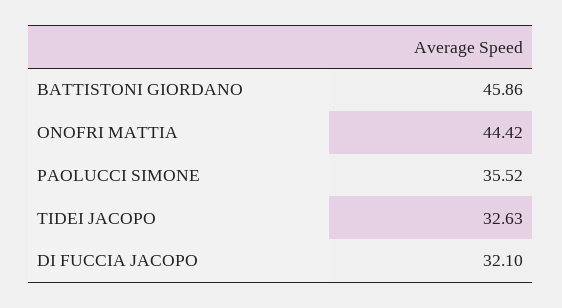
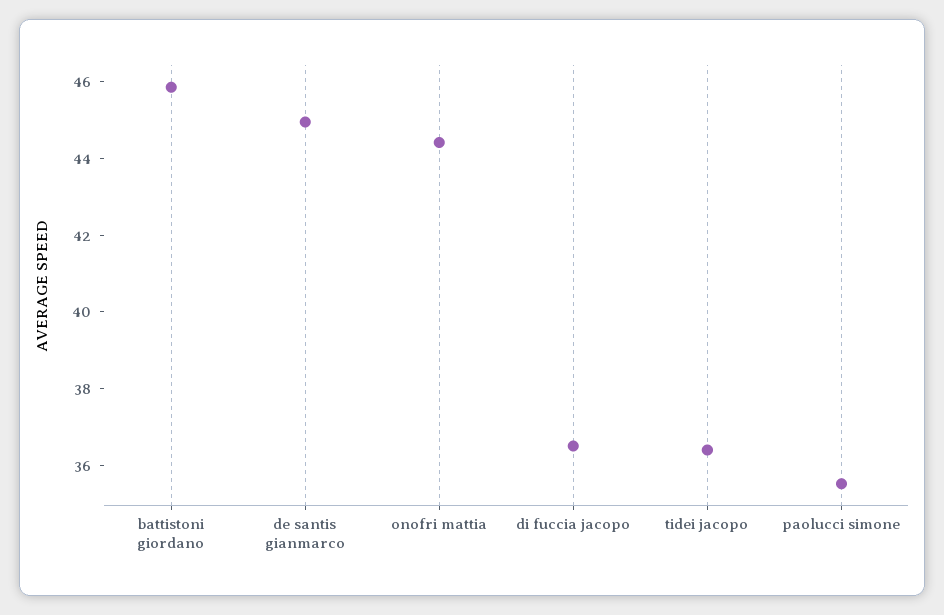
TIDEI JACOPO: 32.63 -> 36.5
DI FUCCIA JACOPO: 32.1 -> 36.5
de santis gianmarco: none -> 45

